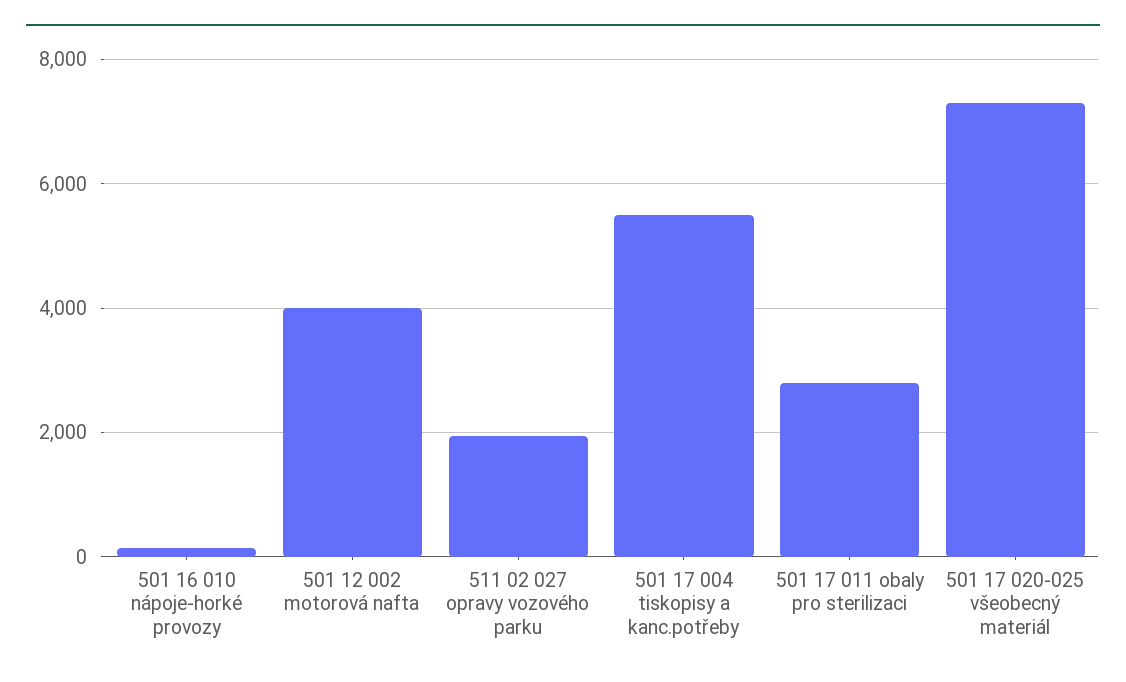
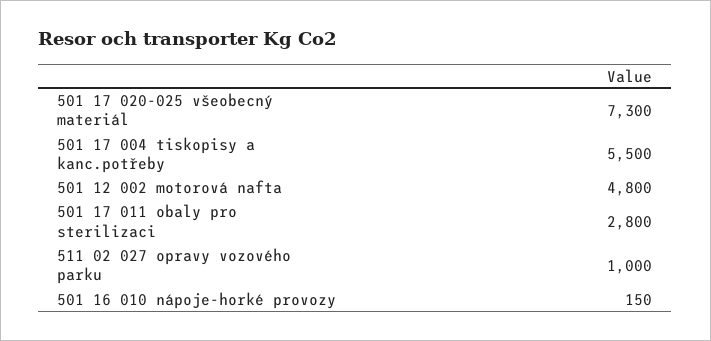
501 12 002 motorová nafta: 4000 -> 4800
511 02 027 opravy vozového parku: 2000 -> 1000

